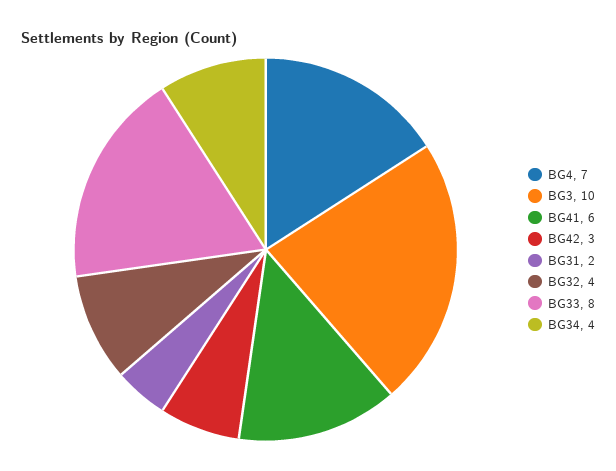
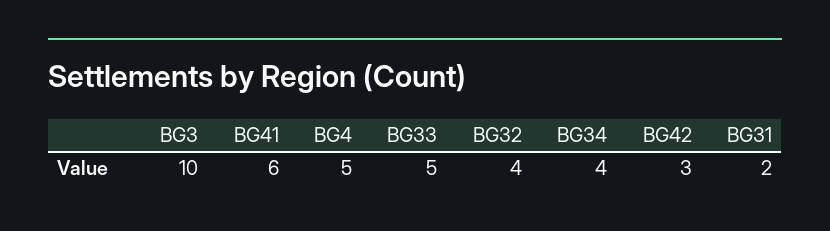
BG4: 7 -> 5
BG33: 8 -> 5

